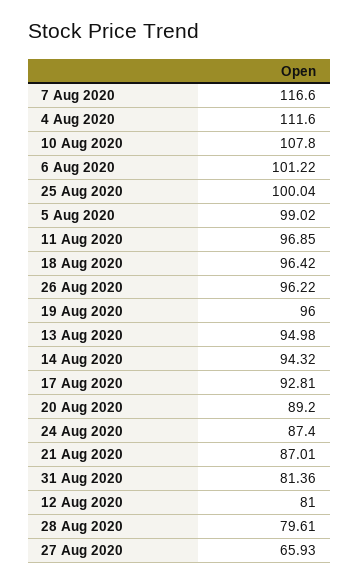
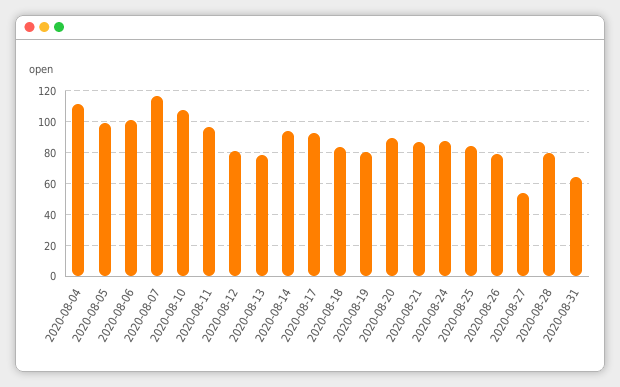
25 Aug 2020: 100.04 -> 85
18 Aug 2020: 96.42 -> 85
26 Aug 2020: 96.22 -> 80
19 Aug 2020: 96 -> 80
13 Aug 2020: 94.98 -> 80
31 Aug 2020: 81.36 -> 65
27 Aug 2020: 65.93 -> 55

